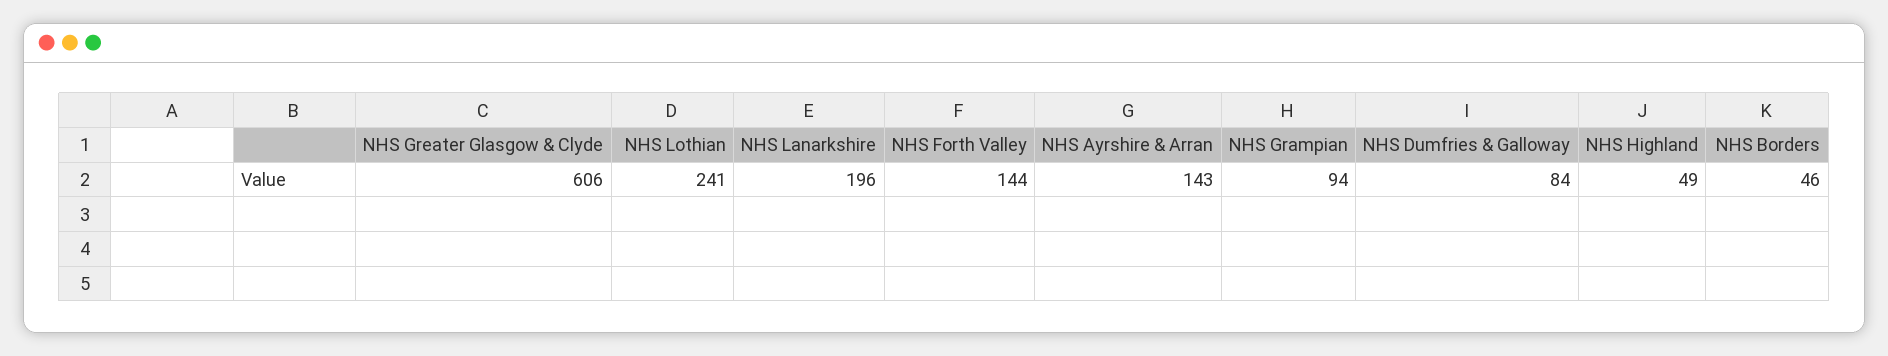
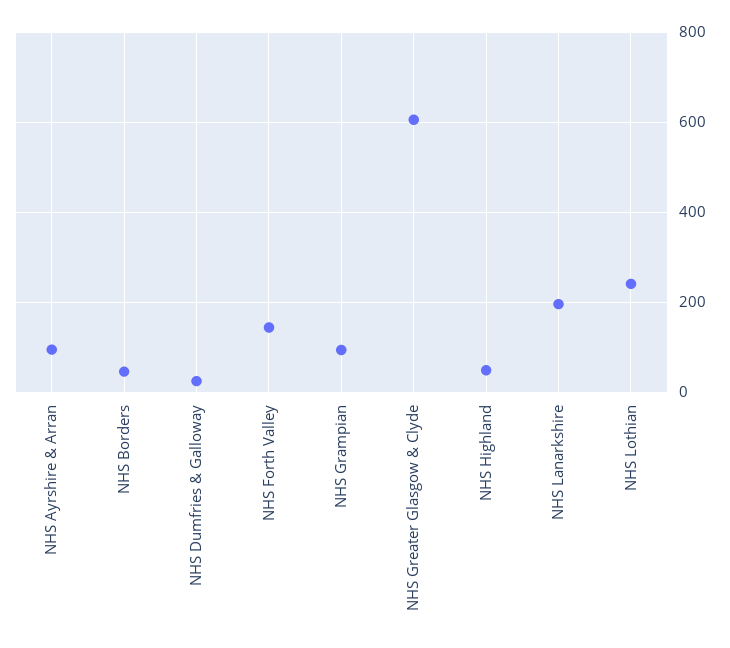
NHS Ayrshire & Arran: 143 -> 100
NHS Dumfries & Galloway: 84 -> 20

